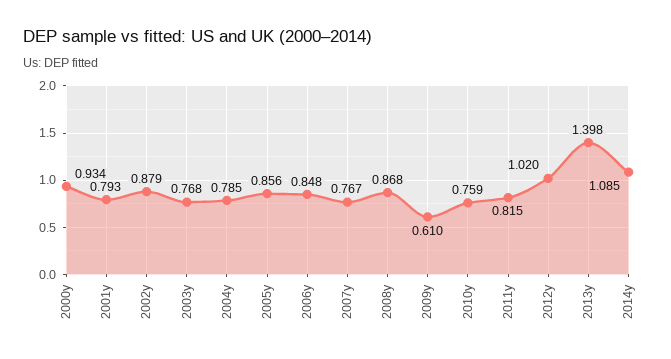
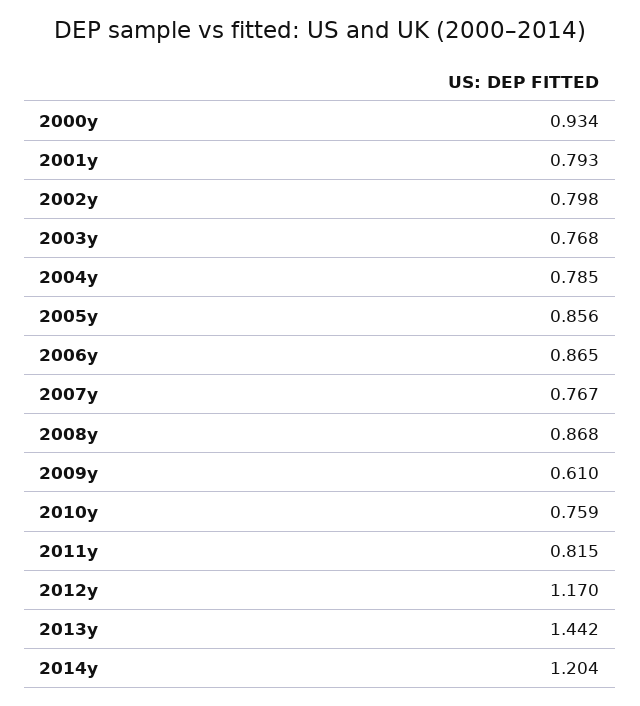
2002y: 0.879 -> 0.798
2006y: 0.848 -> 0.865
2012y: 1.02 -> 1.17
2013y: 1.398 -> 1.442
2014y: 1.085 -> 1.204

